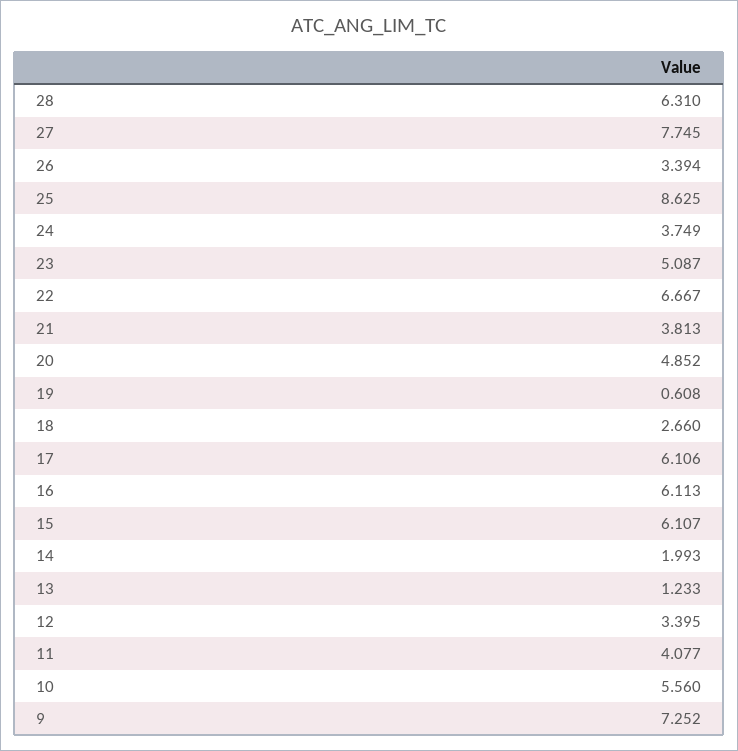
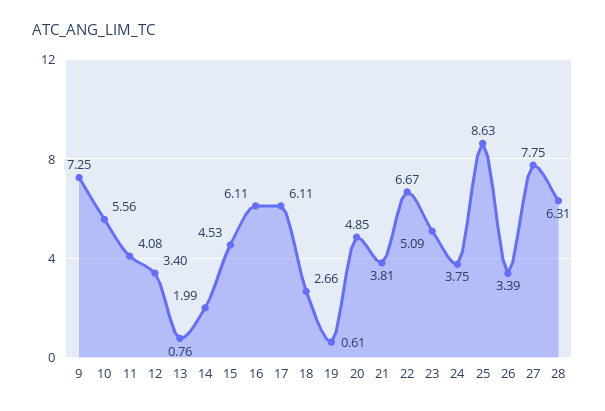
15: 6.107 -> 4.53
13: 1.233 -> 0.76

